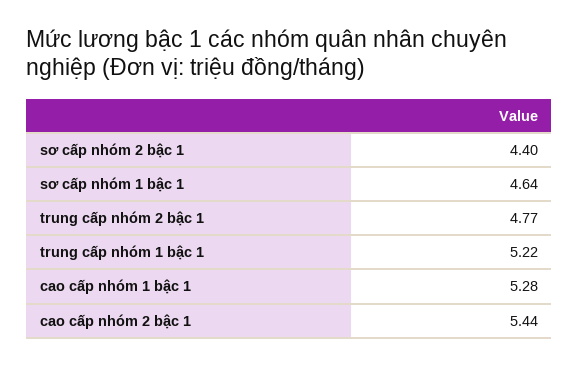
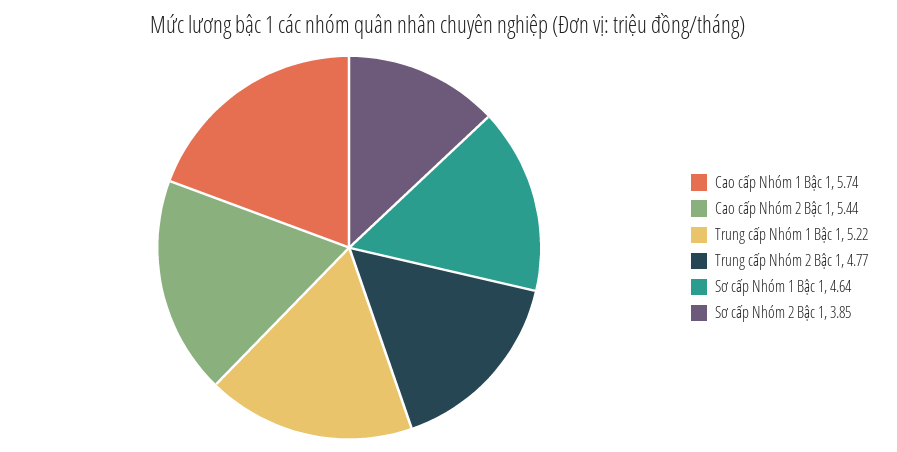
sơ cấp nhóm 2 bậc 1: 4.4 -> 3.85
cao cấp nhóm 1 bậc 1: 5.28 -> 5.74

